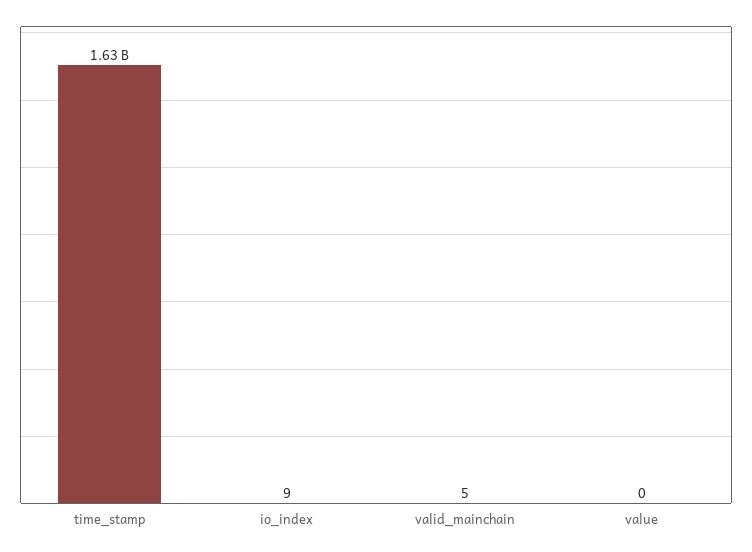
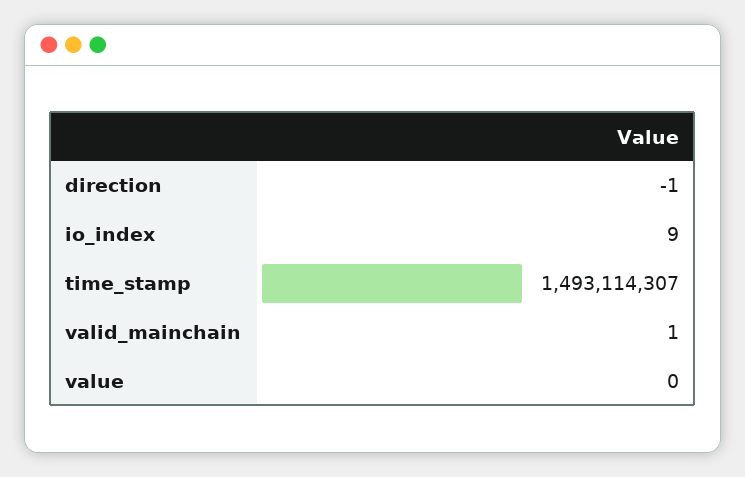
time_stamp: 1630000000 -> 1493114307
valid_mainchain: 5 -> 1
direction: none -> -1

